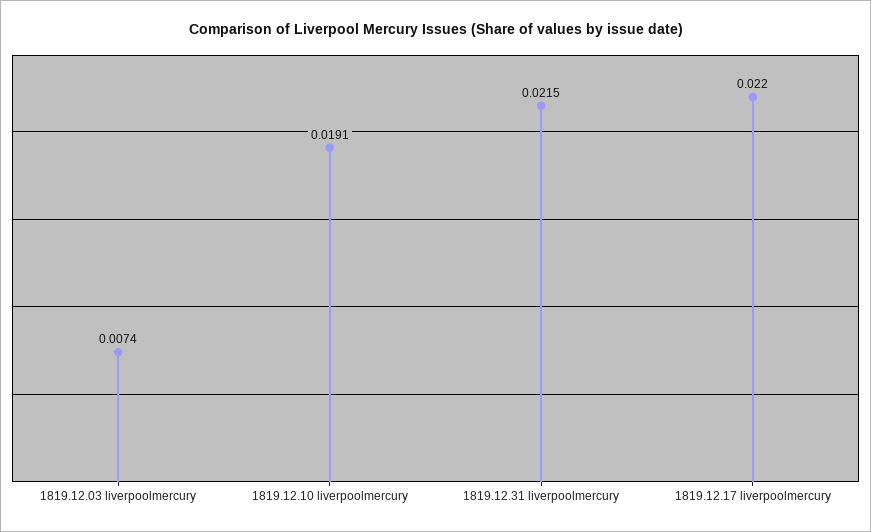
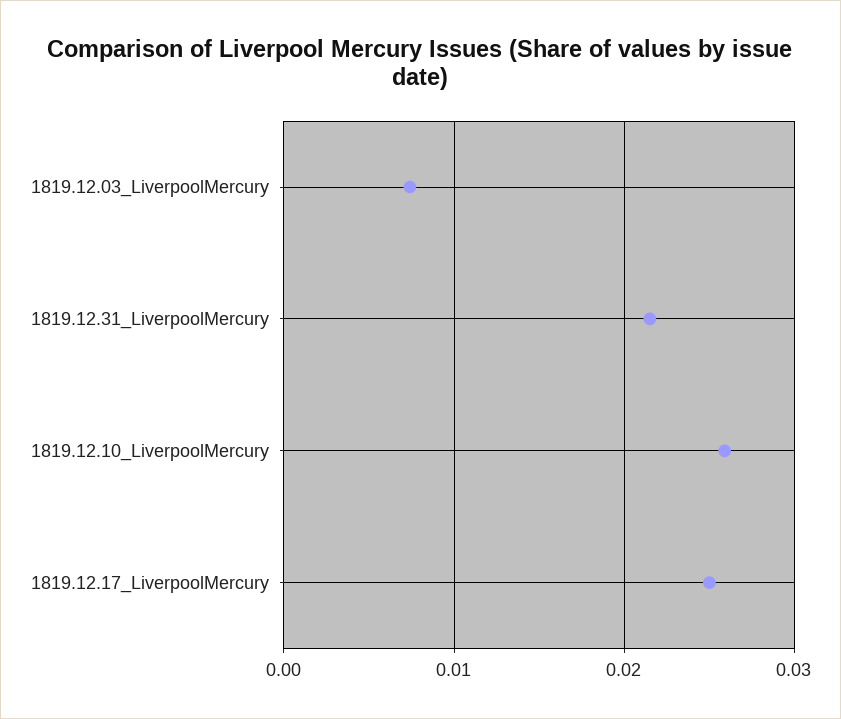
1819.12.10 liverpoolmercury: 0.0191 -> 0.026
1819.12.17 liverpoolmercury: 0.022 -> 0.025

